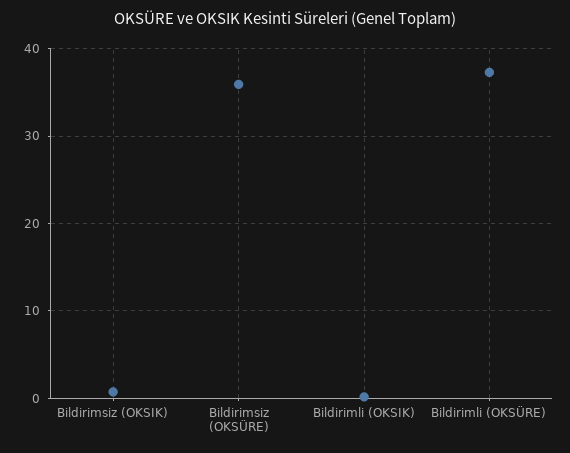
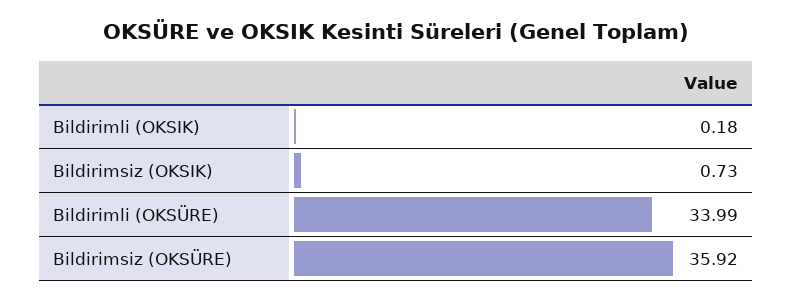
Bildirimli (OKSÜRE): 37 -> 33.99

